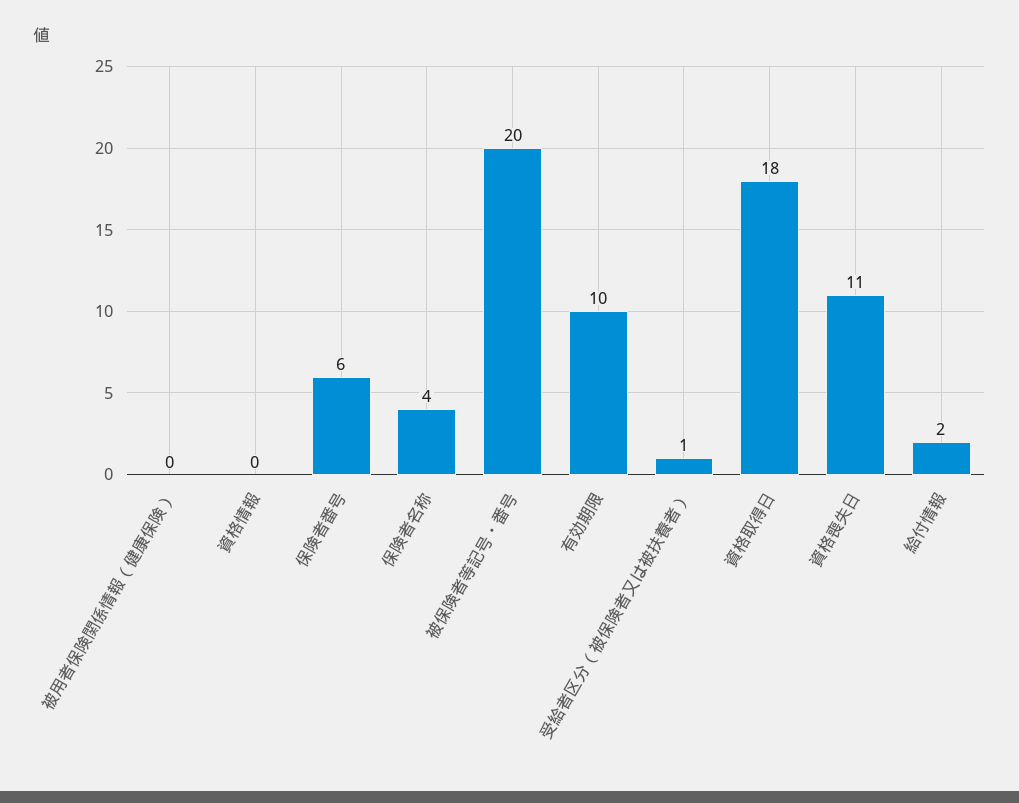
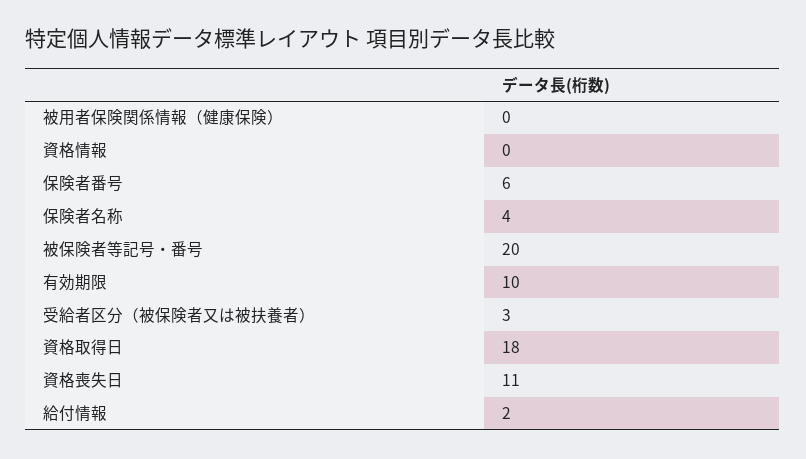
受給者区分（被保険者又は被扶養者）: 1 -> 3

